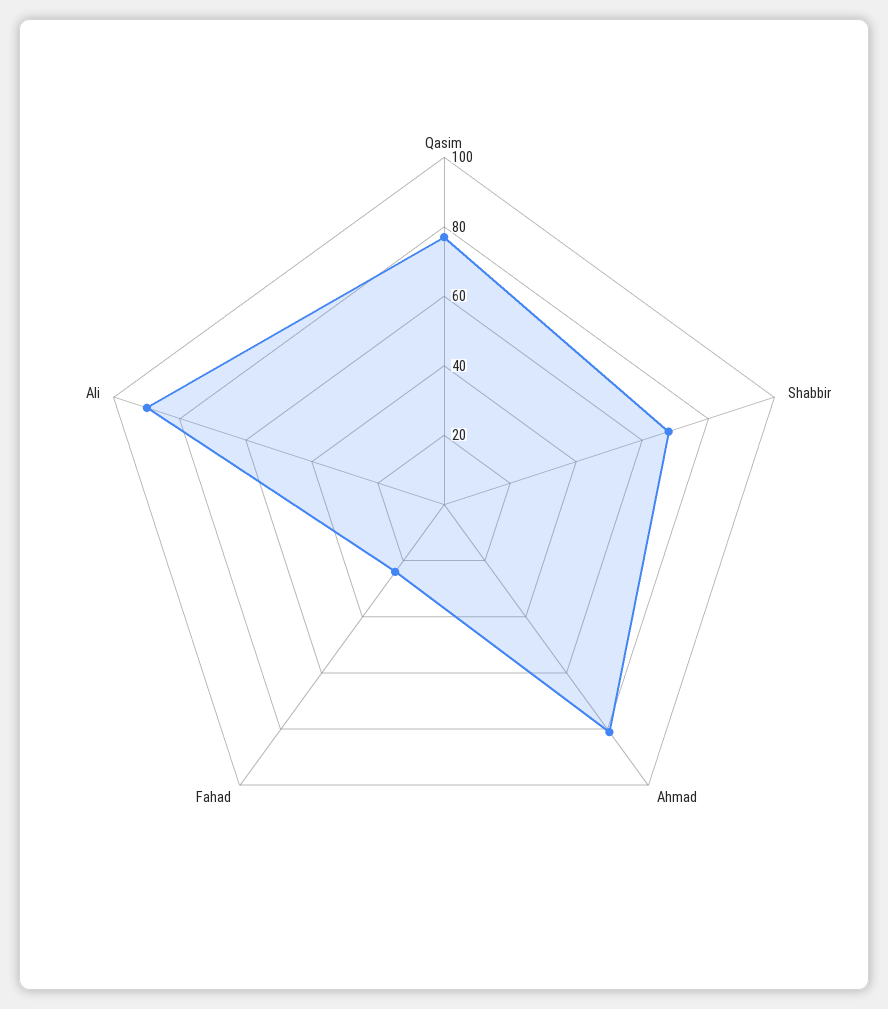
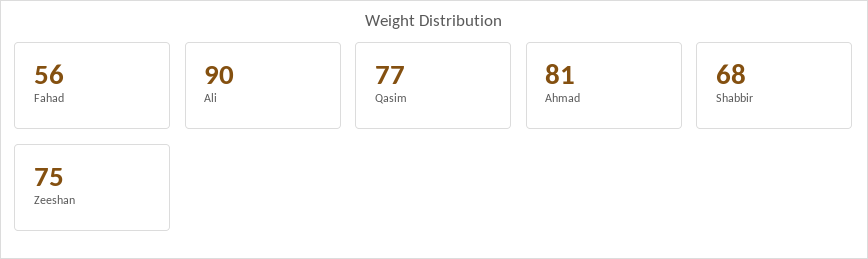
Fahad: 25 -> 56
Zeeshan: none -> 75

